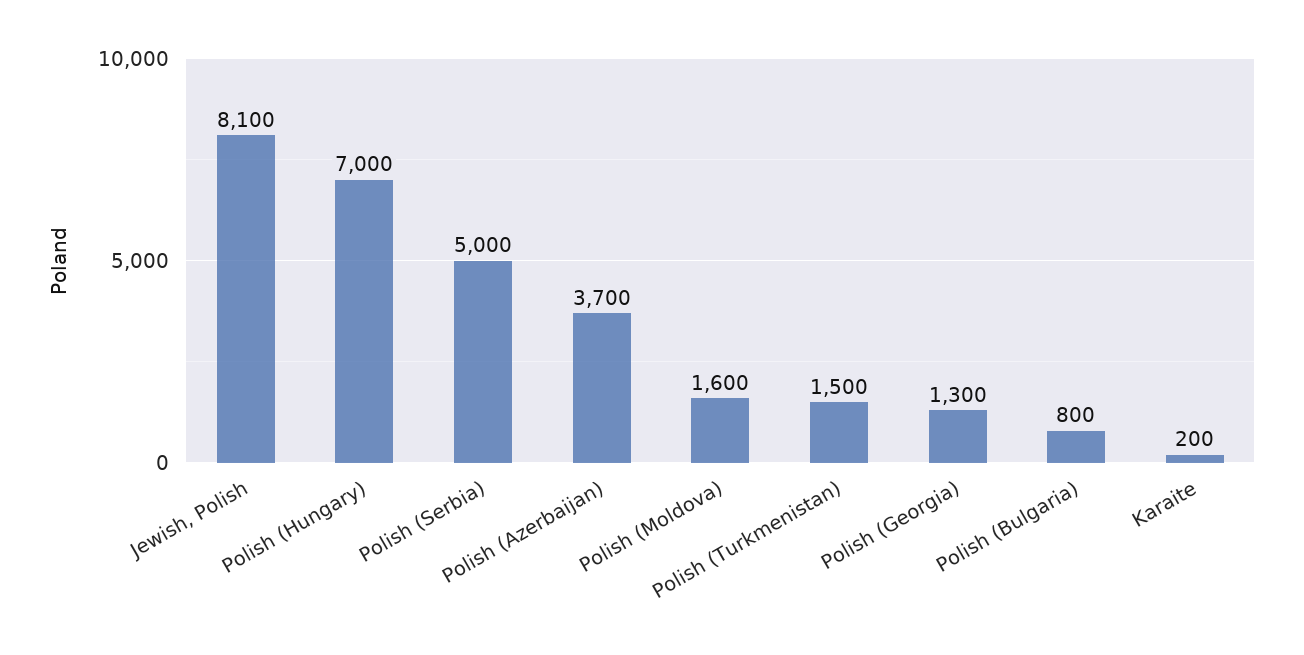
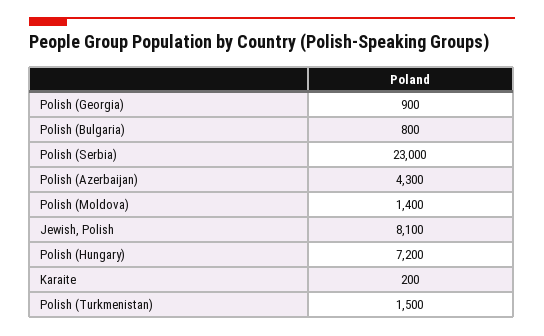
Polish (Hungary): 7000 -> 7200
Polish (Serbia): 5000 -> 23000
Polish (Azerbaijan): 3700 -> 4300
Polish (Moldova): 1600 -> 1400
Polish (Georgia): 1300 -> 900

